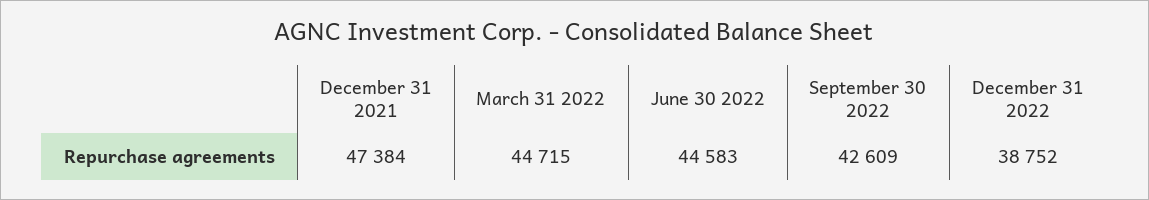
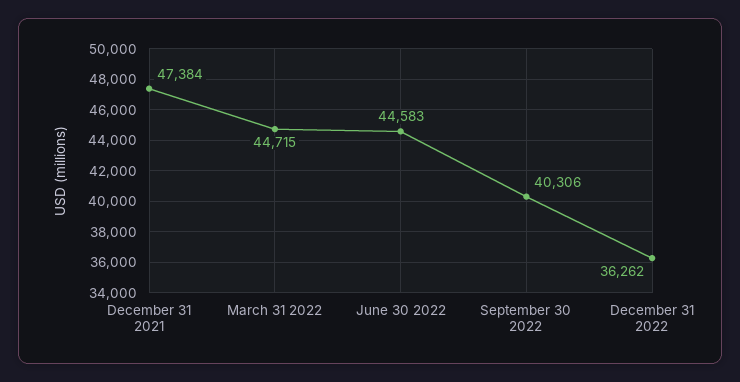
September 30 2022: 42609 -> 40306
December 31 2022: 38752 -> 36262

